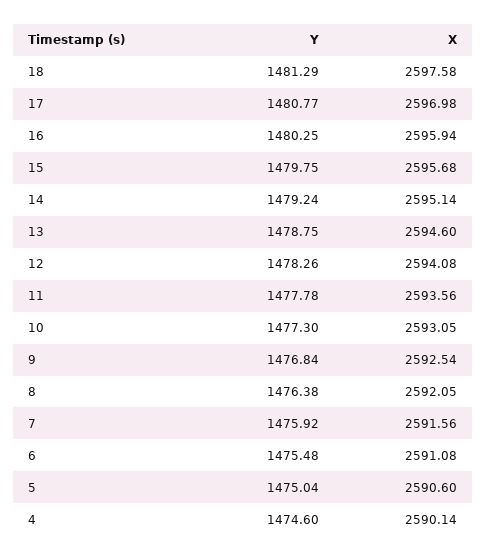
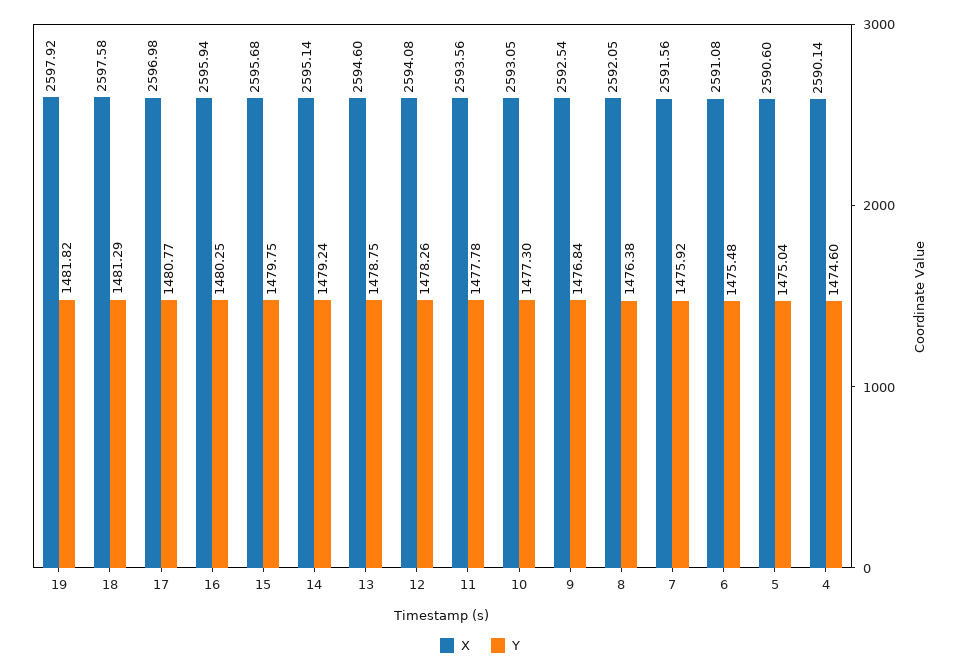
X, 19: none -> 2597.92
Y, 19: none -> 1481.82

